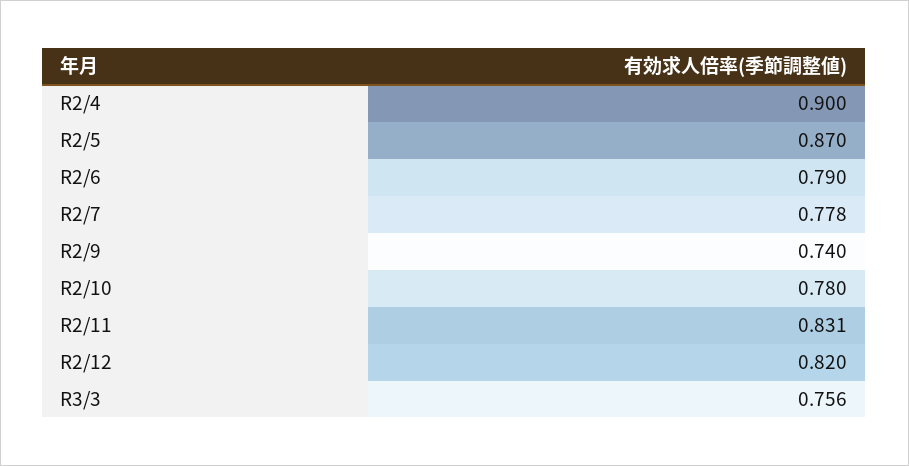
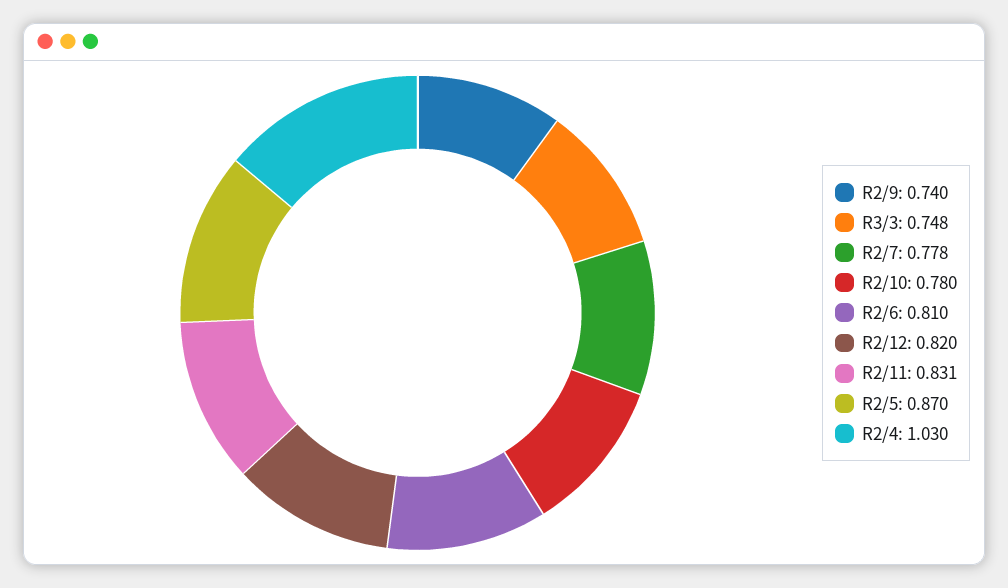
R2/4: 0.9 -> 1.03
R2/6: 0.79 -> 0.81
R3/3: 0.756 -> 0.748

